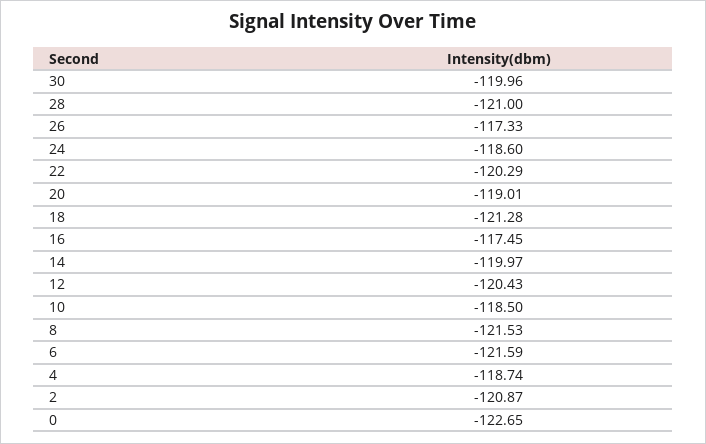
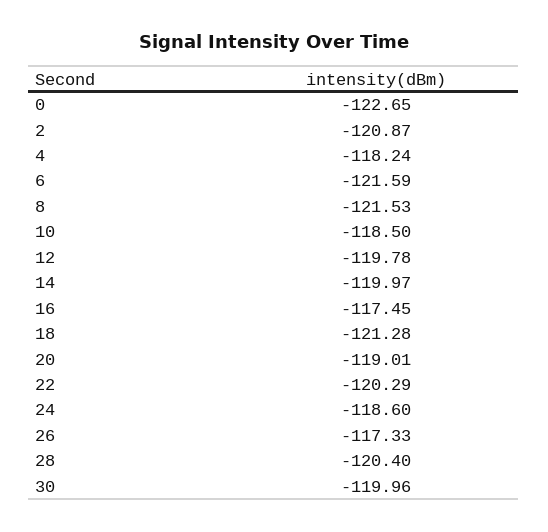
28: -121 -> -120.4
12: -120.43 -> -119.78
4: -118.74 -> -118.24

